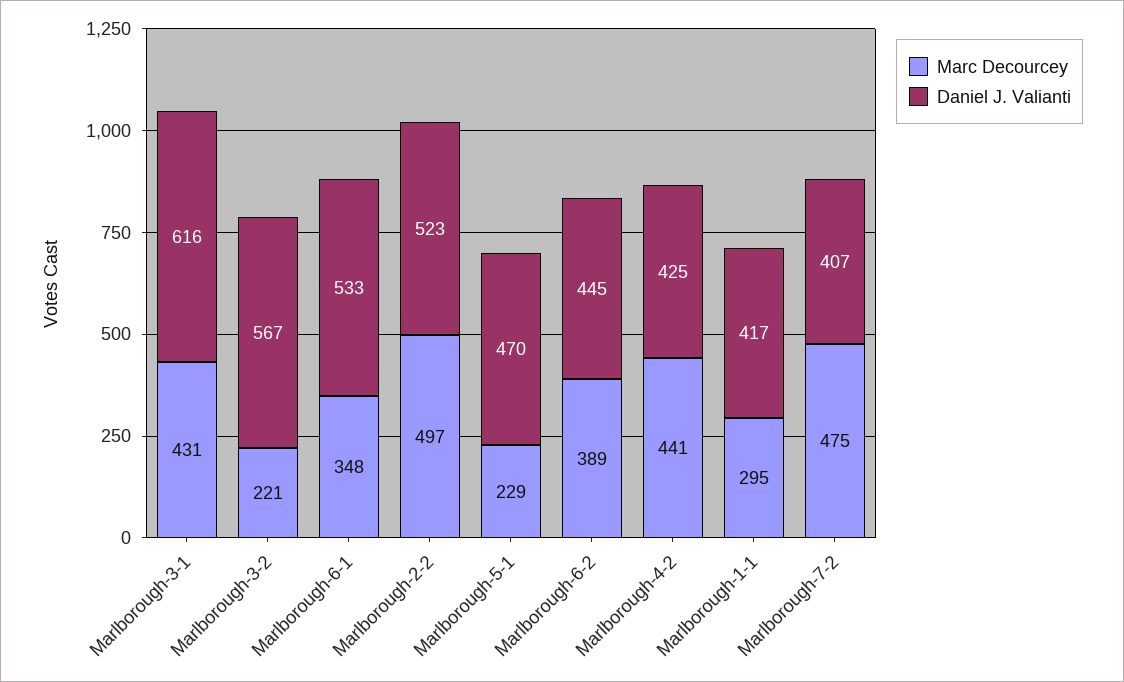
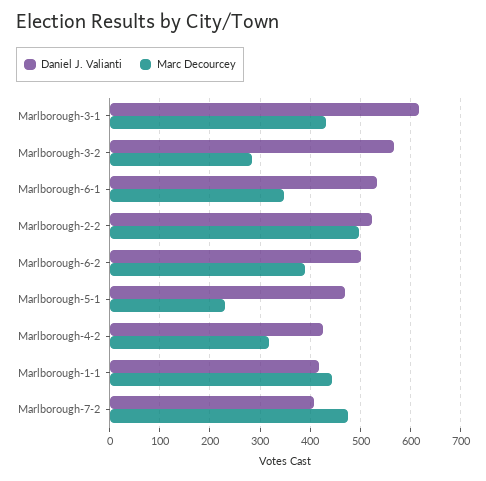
Marc Decourcey, Marlborough-3-2: 221 -> 280
Daniel J. Valianti, Marlborough-6-2: 445 -> 500
Marc Decourcey, Marlborough-4-2: 441 -> 320
Marc Decourcey, Marlborough-1-1: 295 -> 440

